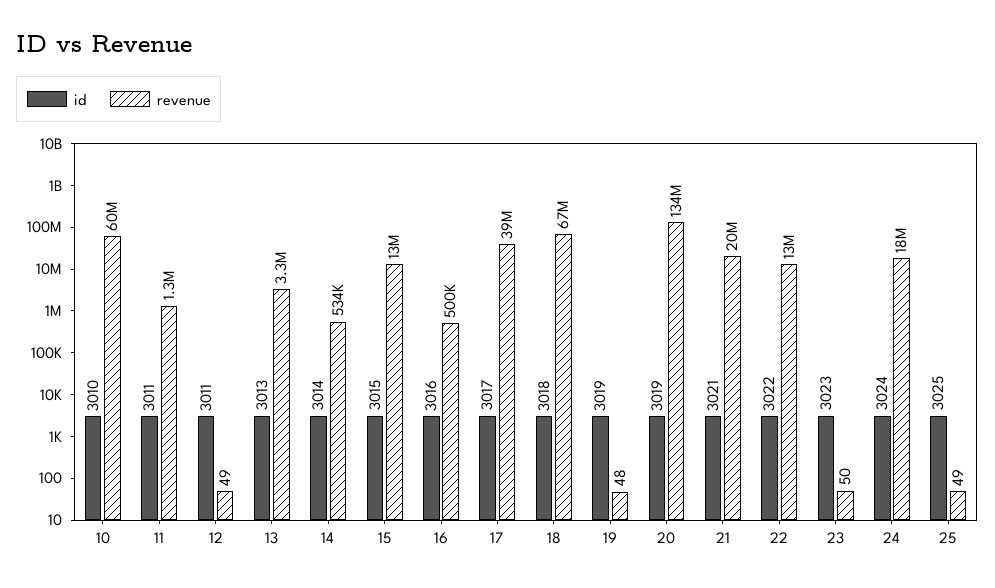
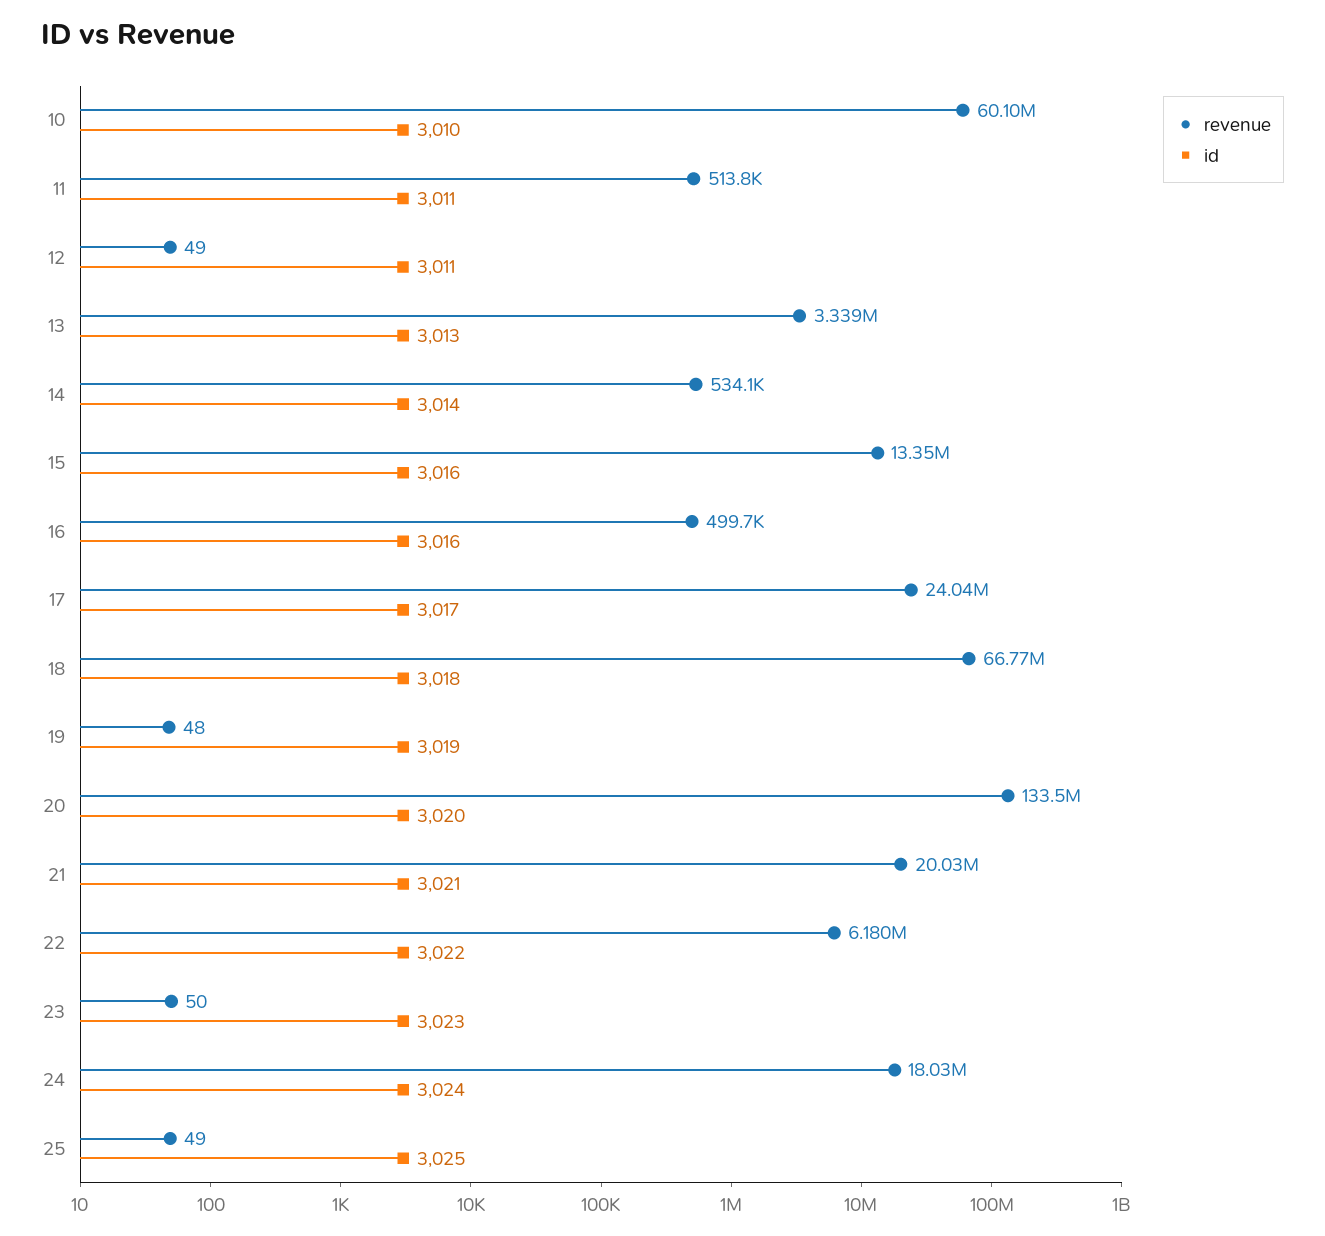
revenue, 11: 1300000 -> 513800
id, 15: 3015 -> 3016
revenue, 17: 39000000 -> 24040000
id, 20: 3019 -> 3020
revenue, 22: 13000000 -> 6180000

